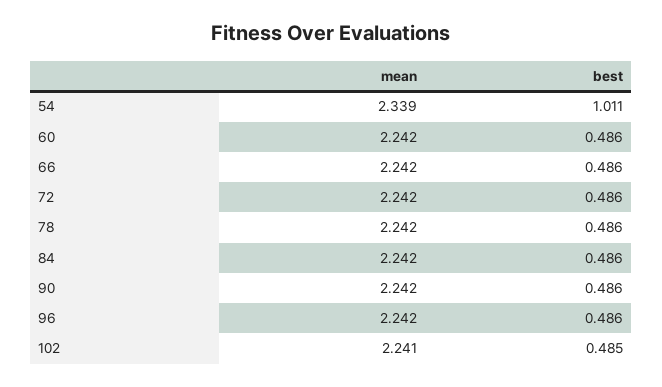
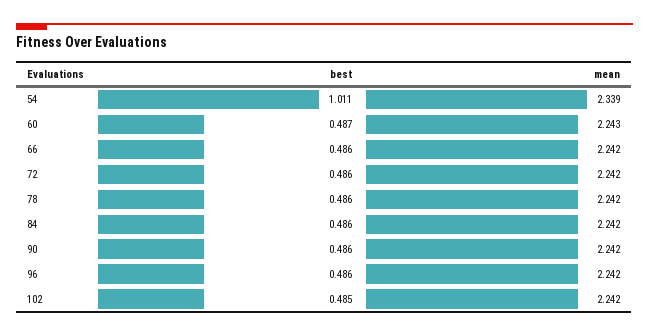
mean, 60: 2.242 -> 2.243
best, 60: 0.486 -> 0.487
mean, 102: 2.241 -> 2.242

